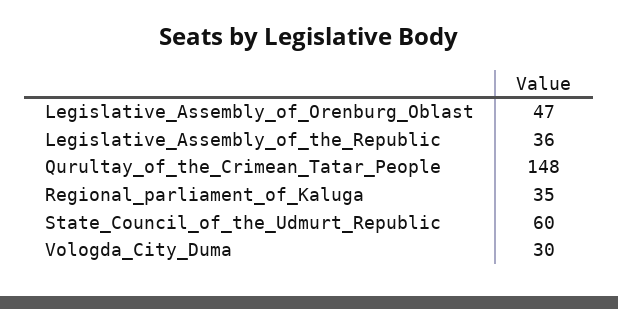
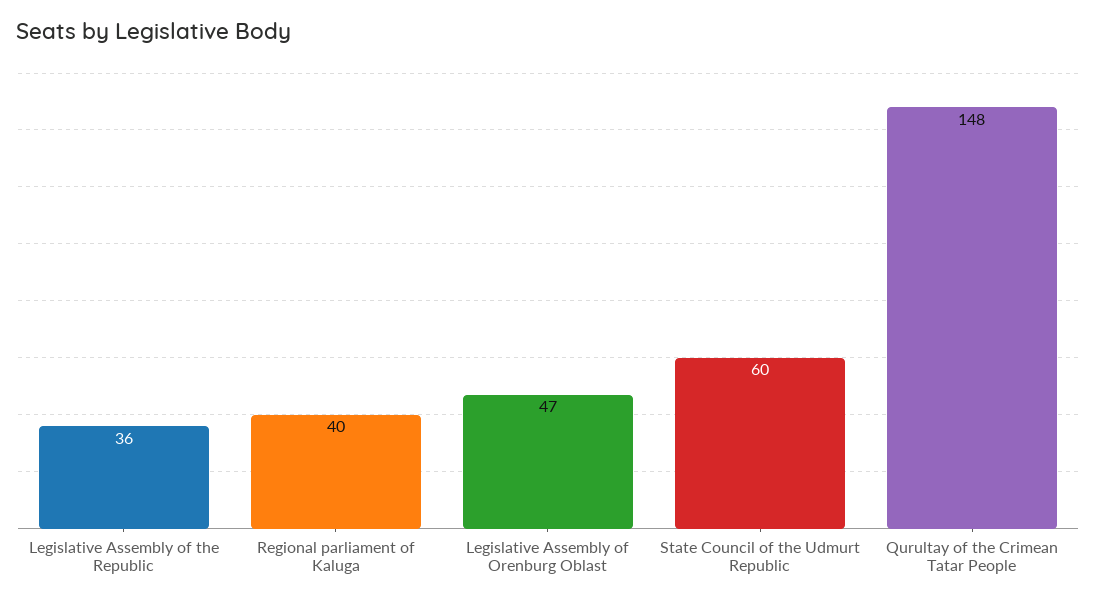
Regional_parliament_of_Kaluga: 35 -> 40
Vologda_City_Duma: 30 -> none

